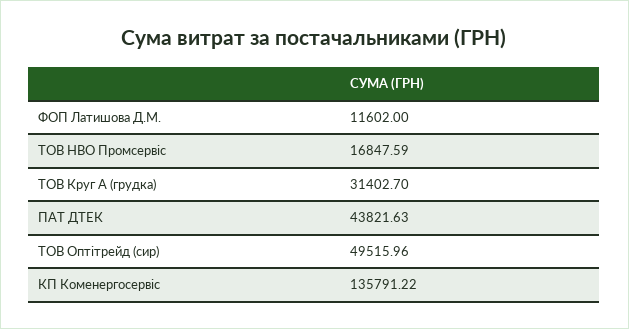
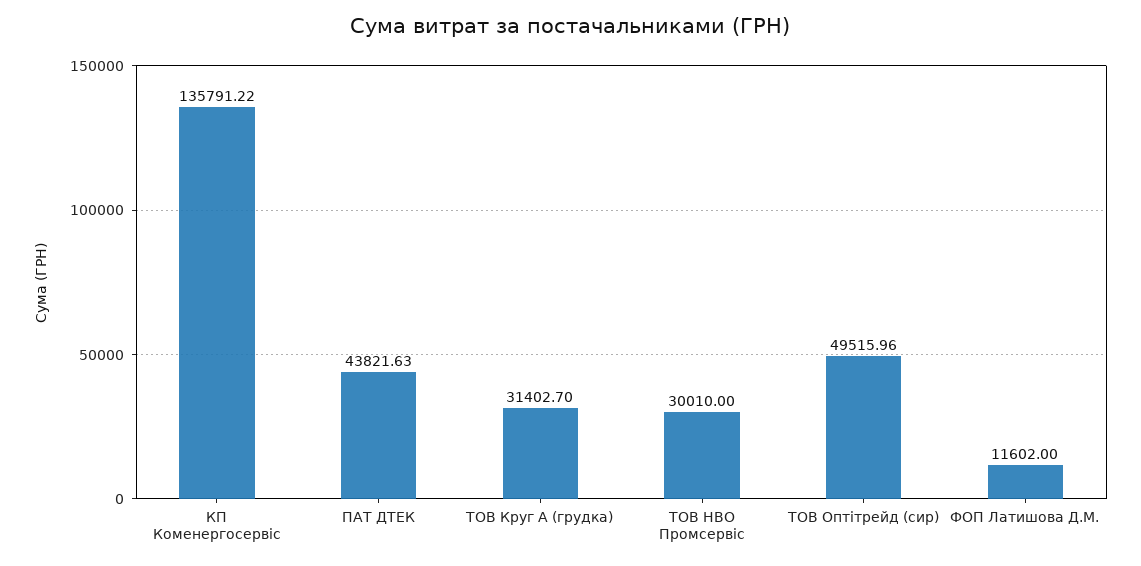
ТОВ НВО Промсервіс: 16847.59 -> 30010

